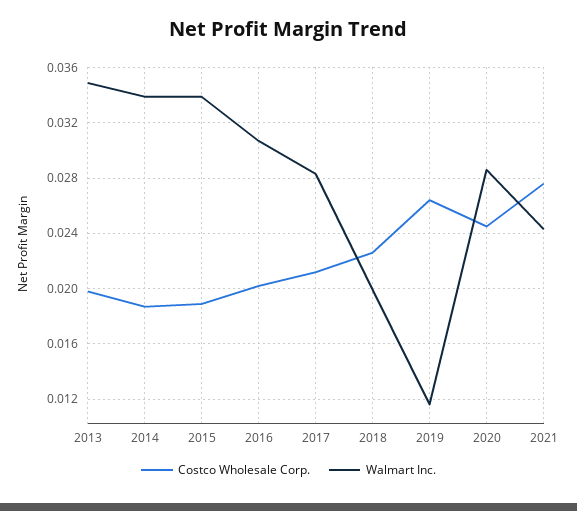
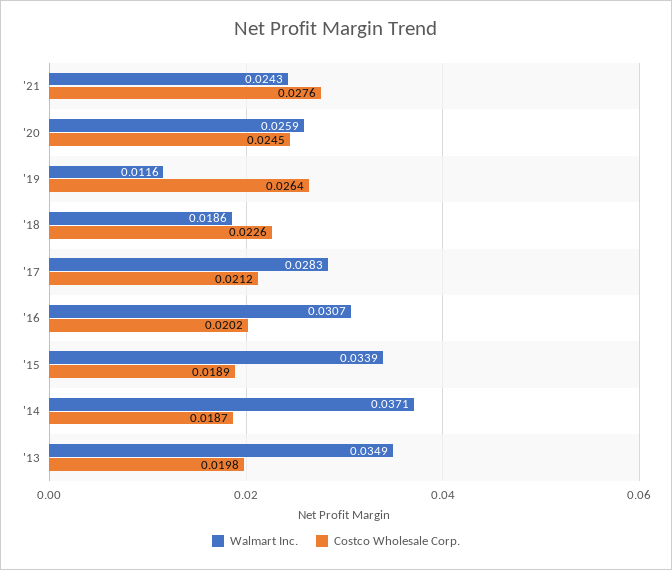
Walmart Inc., 2014: 0.034 -> 0.0371
Walmart Inc., 2018: 0.02 -> 0.0186
Walmart Inc., 2020: 0.0285 -> 0.0259

